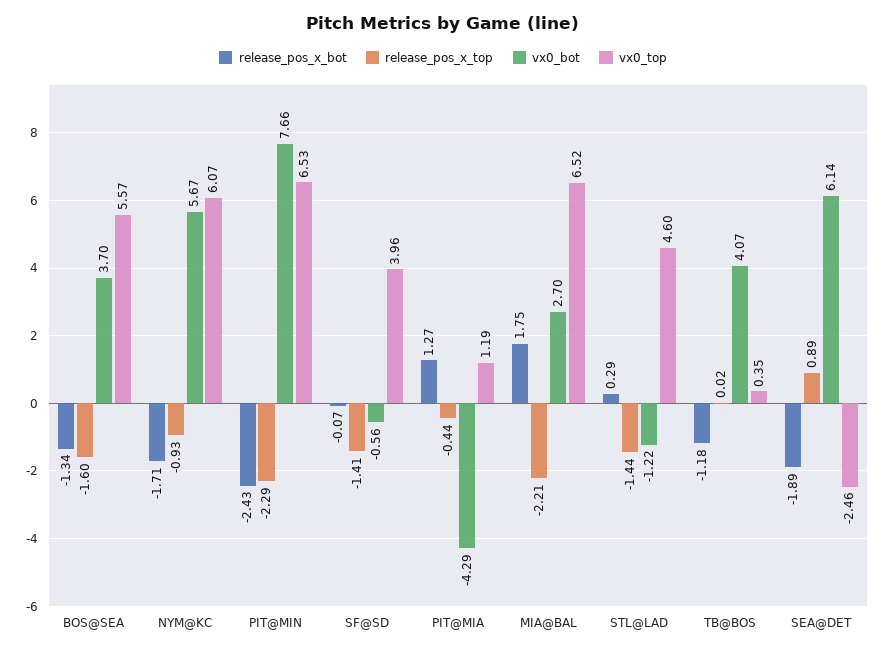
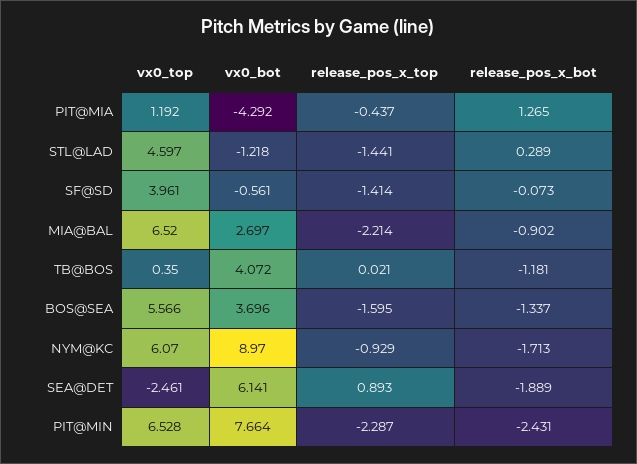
vx0_bot, NYM@KC: 5.67 -> 8.97
release_pos_x_bot, MIA@BAL: 1.75 -> -0.902

